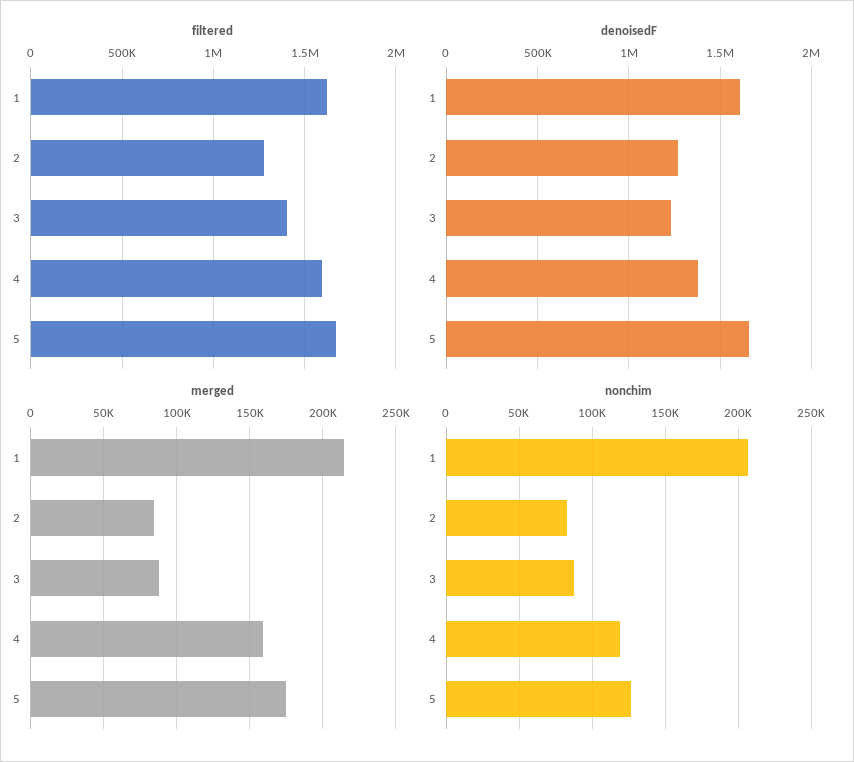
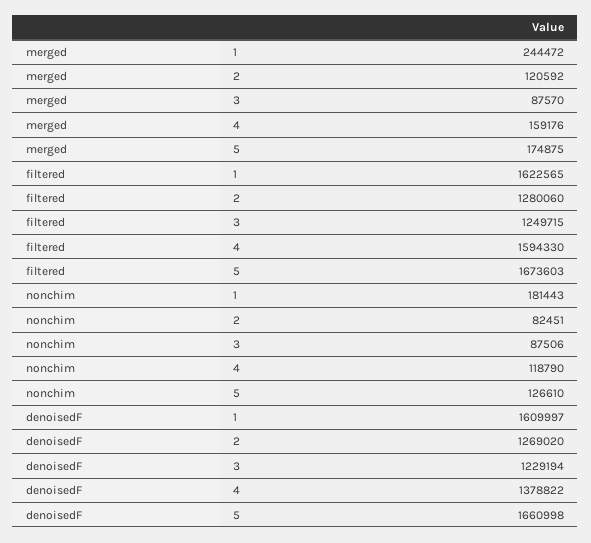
filtered, 3: 1400000 -> 1249715
merged, 1: 215000 -> 244472
merged, 2: 85000 -> 120592
nonchim, 1: 205000 -> 181443

